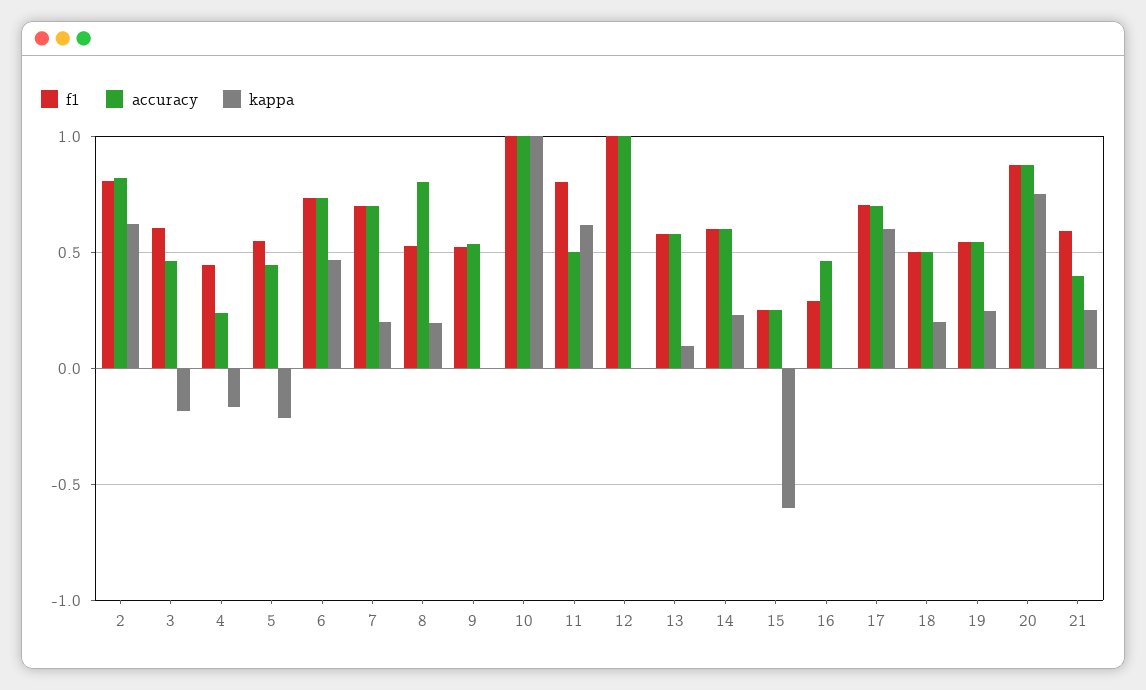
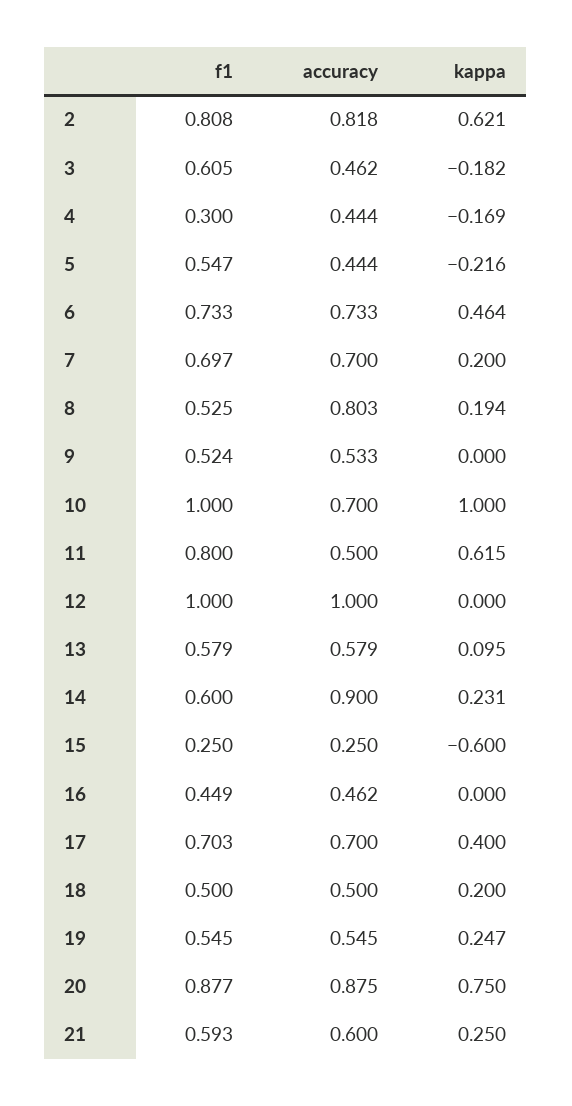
f1, 4: 0.45 -> 0.3
accuracy, 4: 0.25 -> 0.444
accuracy, 10: 1 -> 0.7
accuracy, 14: 0.6 -> 0.9
f1, 16: 0.3 -> 0.449
kappa, 17: 0.6 -> 0.4
accuracy, 21: 0.4 -> 0.6

